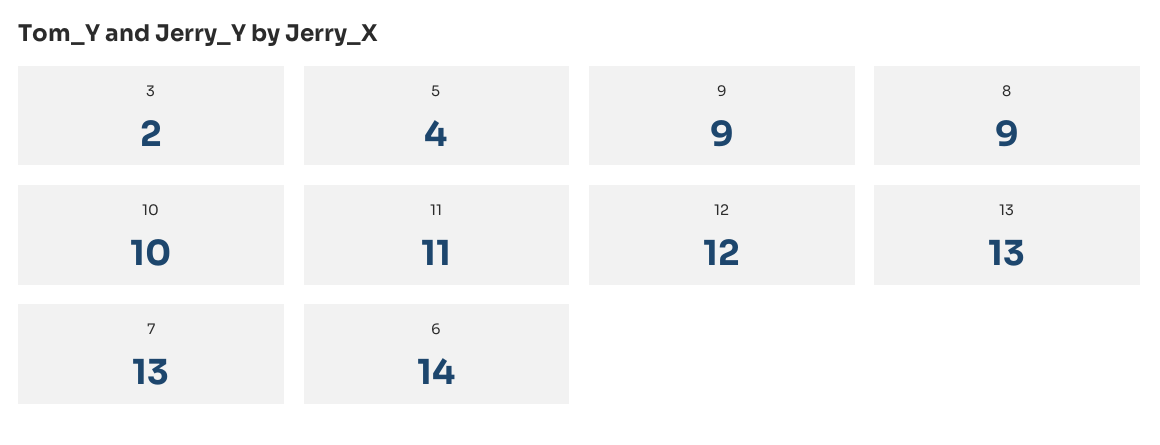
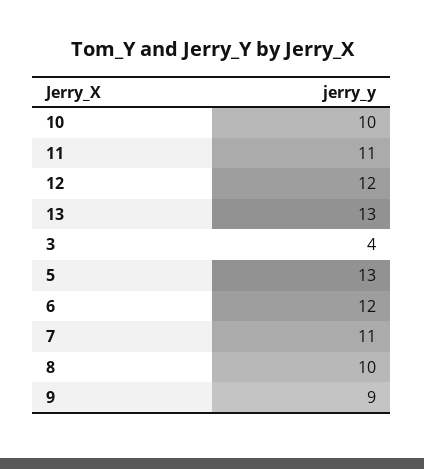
3: 2 -> 4
5: 4 -> 13
8: 9 -> 10
7: 13 -> 11
6: 14 -> 12

